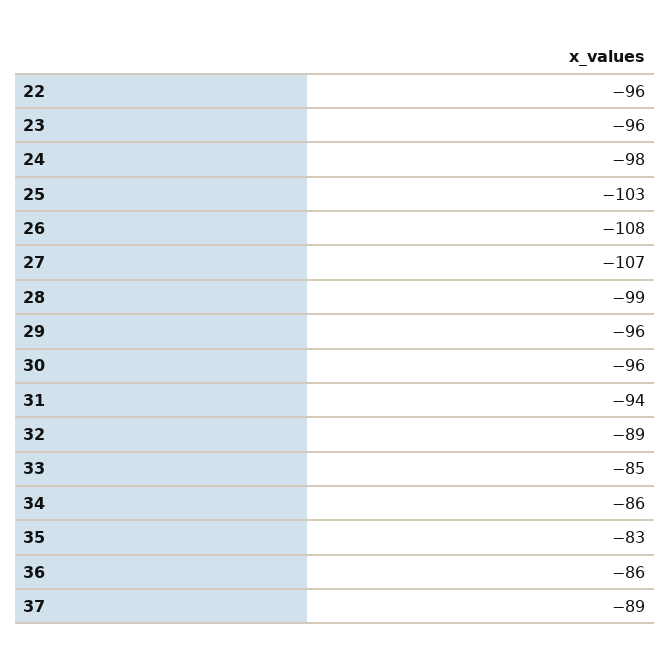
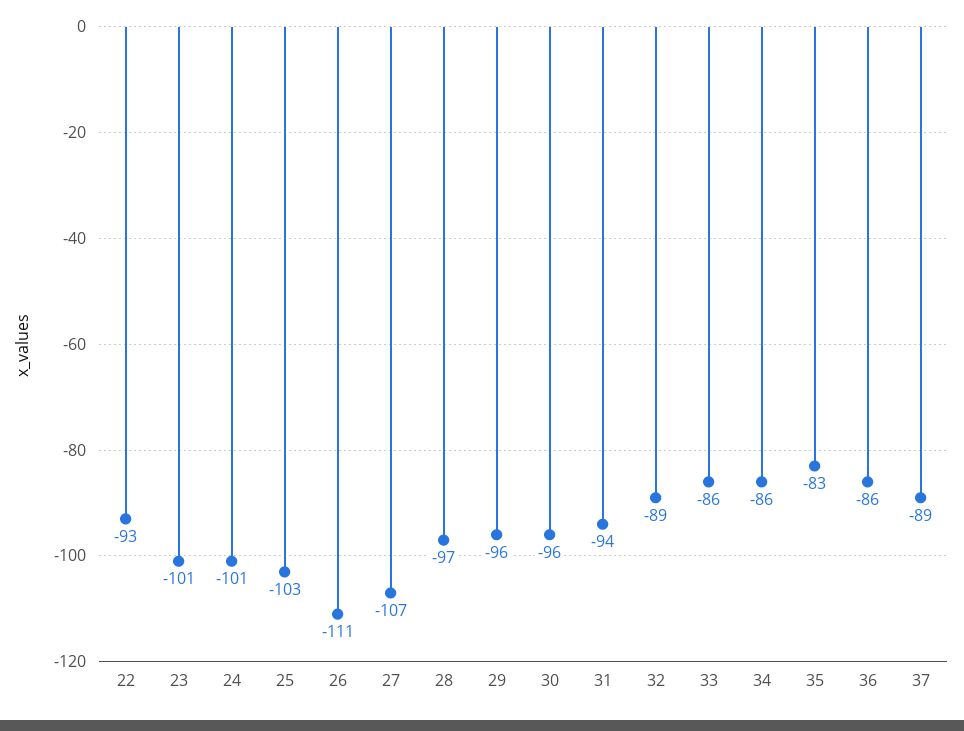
22: -96 -> -93
23: -96 -> -101
24: -98 -> -101
26: -108 -> -111
28: -99 -> -97
33: -85 -> -86

